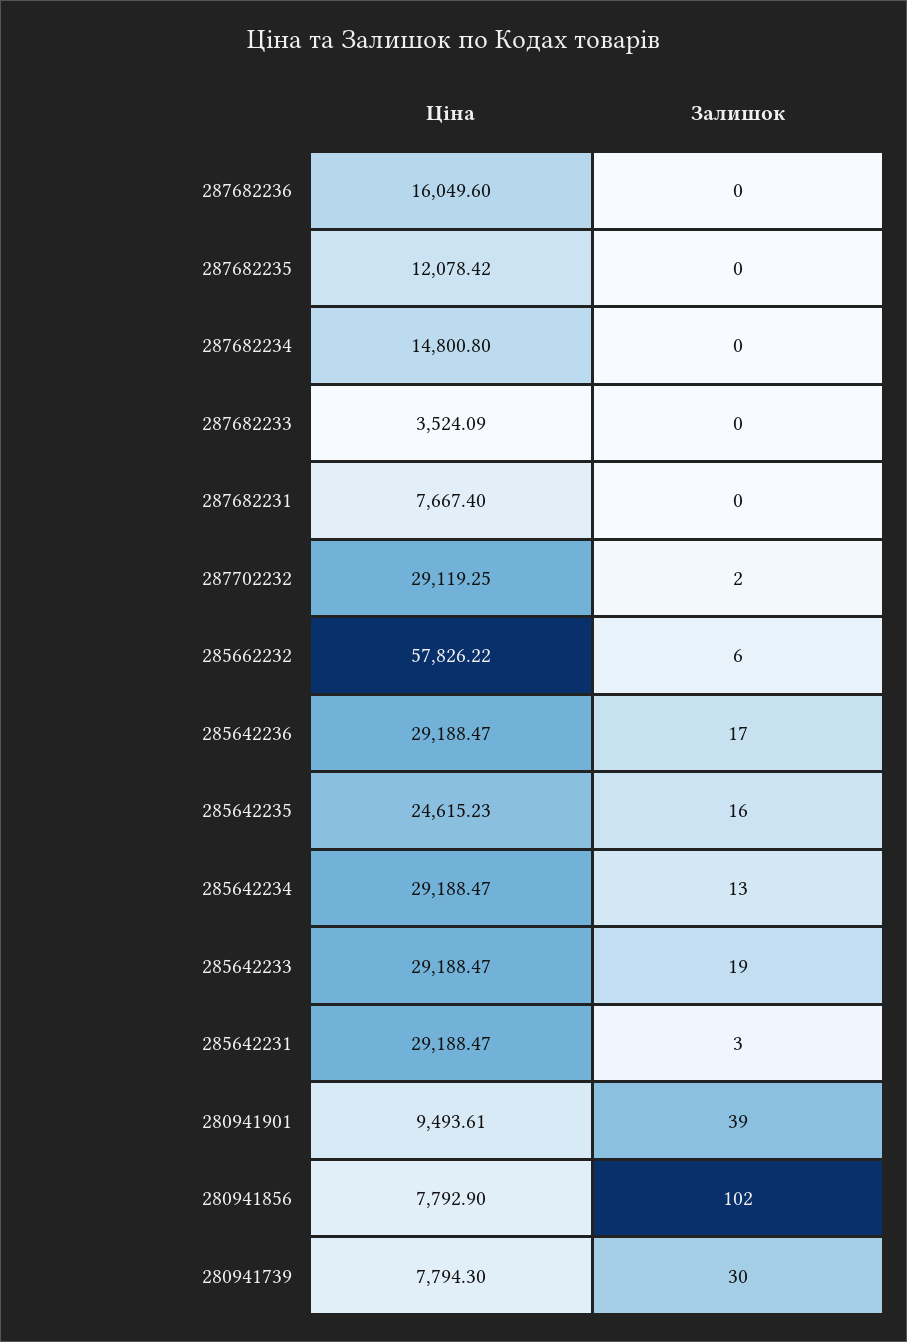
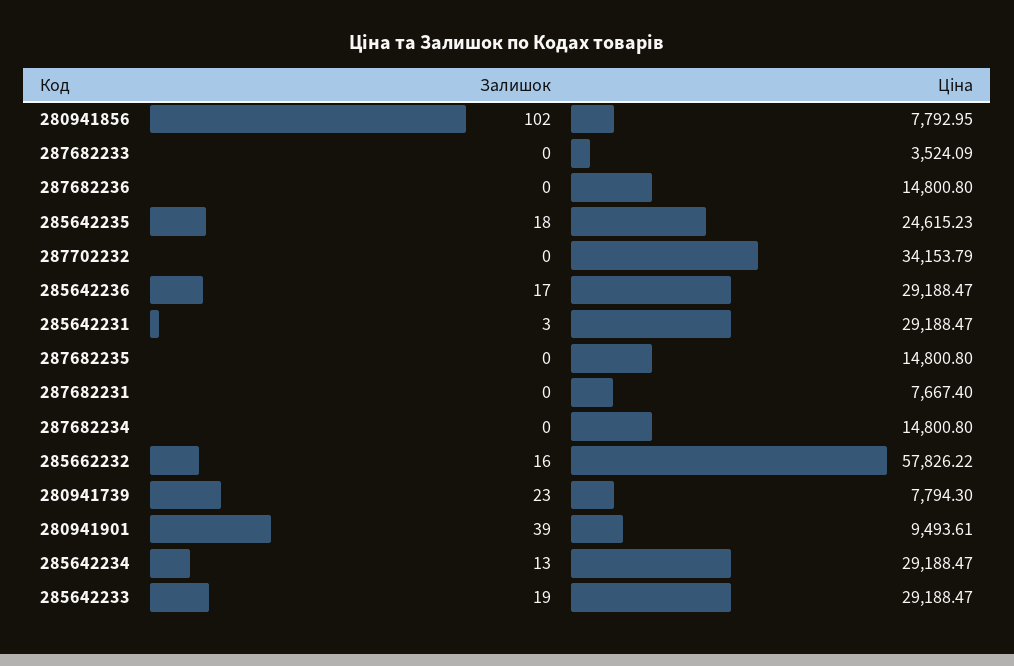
Ціна, 287682236: 16049.6 -> 14800.8
Ціна, 287682235: 12078.42 -> 14800.8
Ціна, 287702232: 29119.25 -> 34153.79
Залишок, 287702232: 2 -> 0
Залишок, 285662232: 6 -> 16
Залишок, 285642235: 16 -> 18
Ціна, 280941856: 7792.9 -> 7792.95
Залишок, 280941739: 30 -> 23

